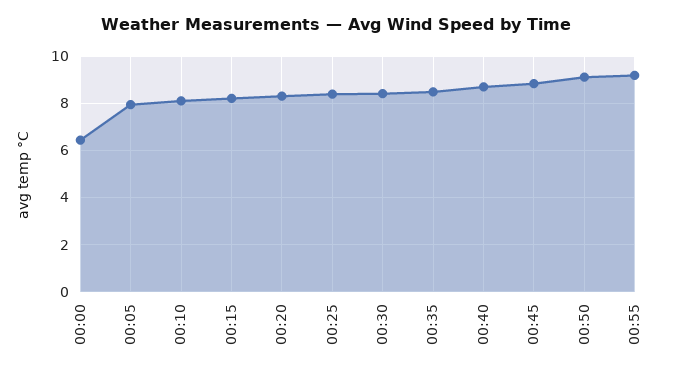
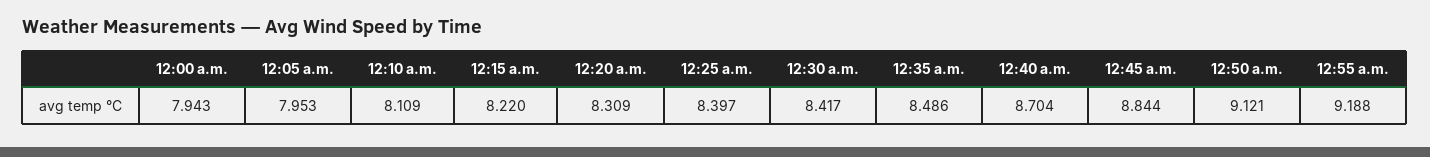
00:00: 6.5 -> 7.943

